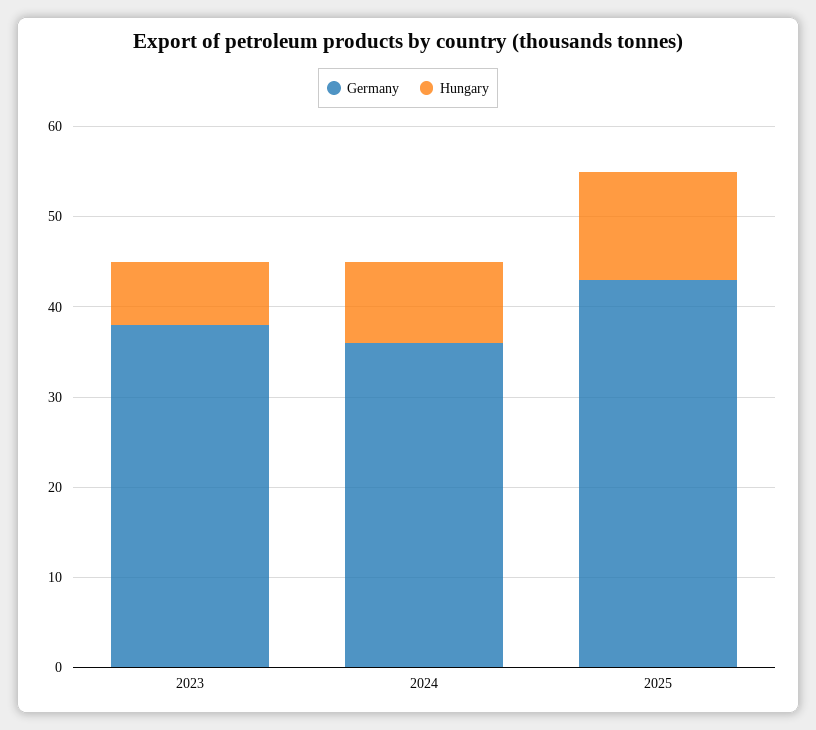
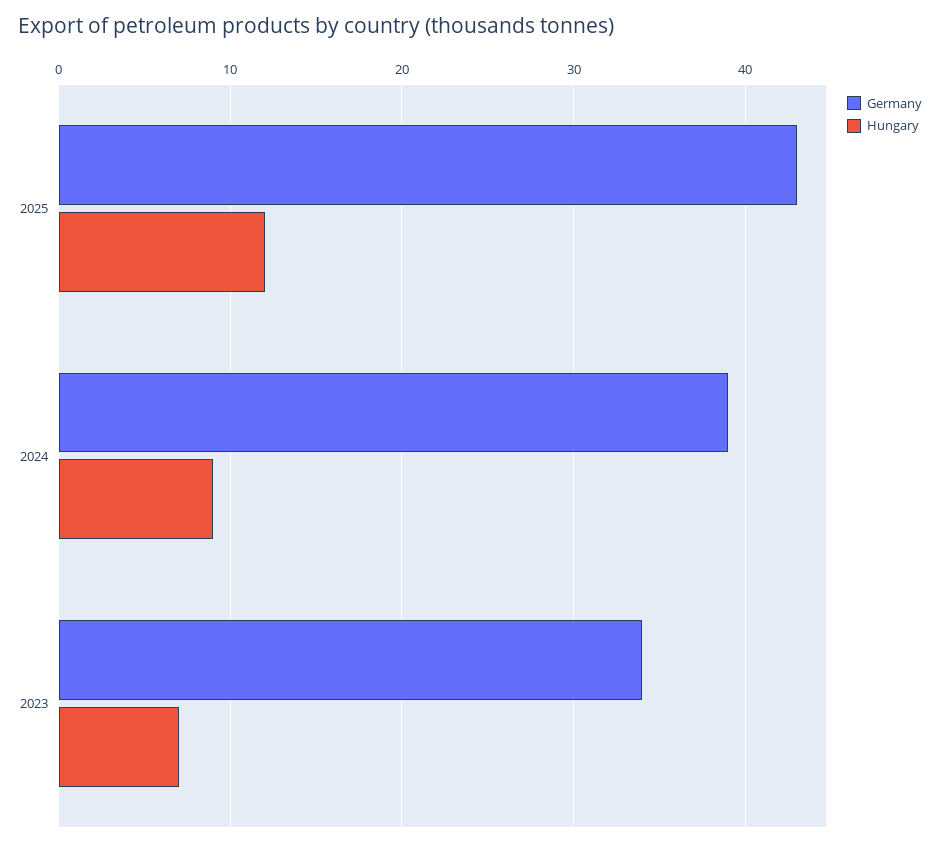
Germany, 2023: 38 -> 34
Germany, 2024: 36 -> 39

